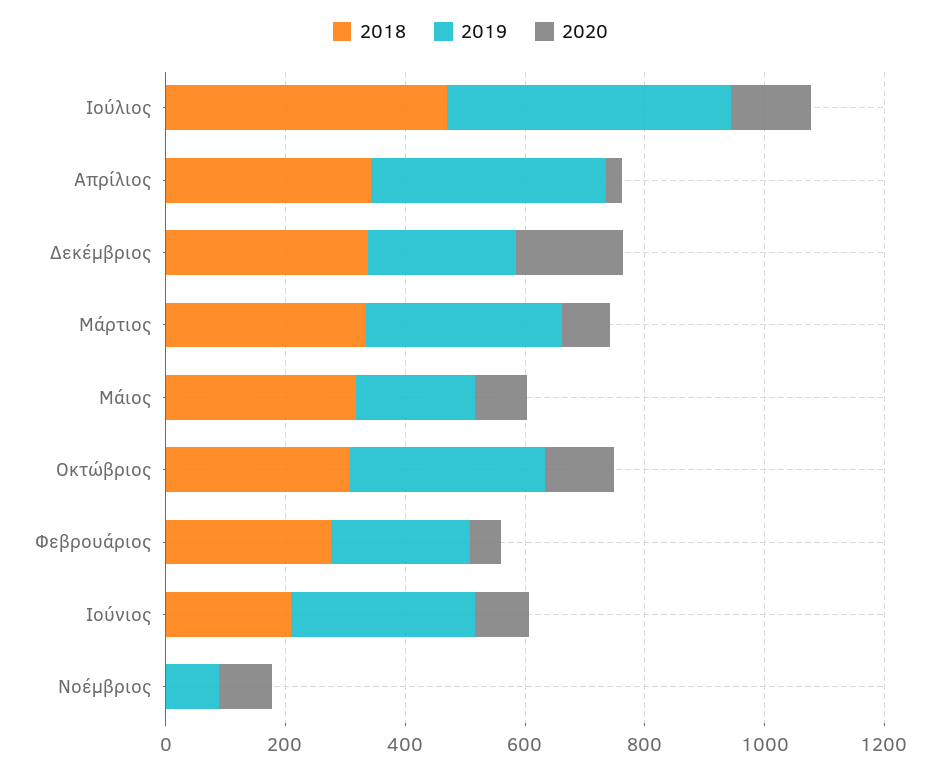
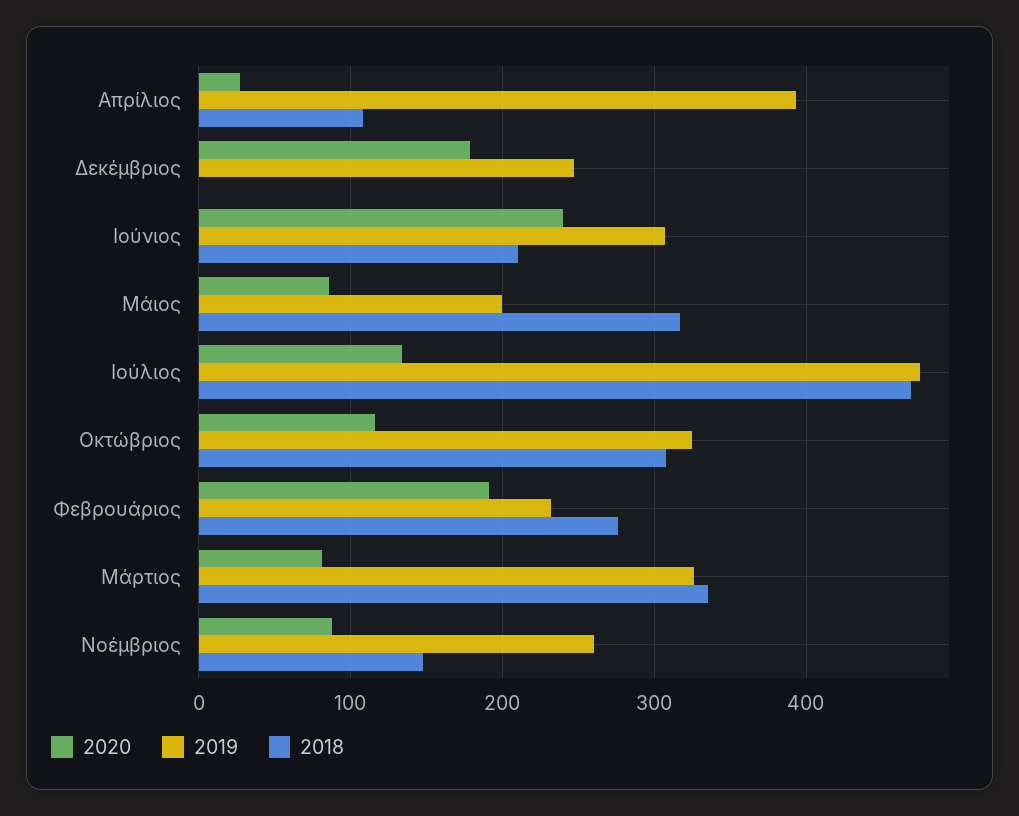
2018, Απρίλιος: 350 -> 110
2018, Δεκέμβριος: 350 -> 0
2020, Φεβρουάριος: 50 -> 190
2020, Ιούνιος: 100 -> 240
2018, Νοέμβριος: 0 -> 150
2019, Νοέμβριος: 100 -> 260

